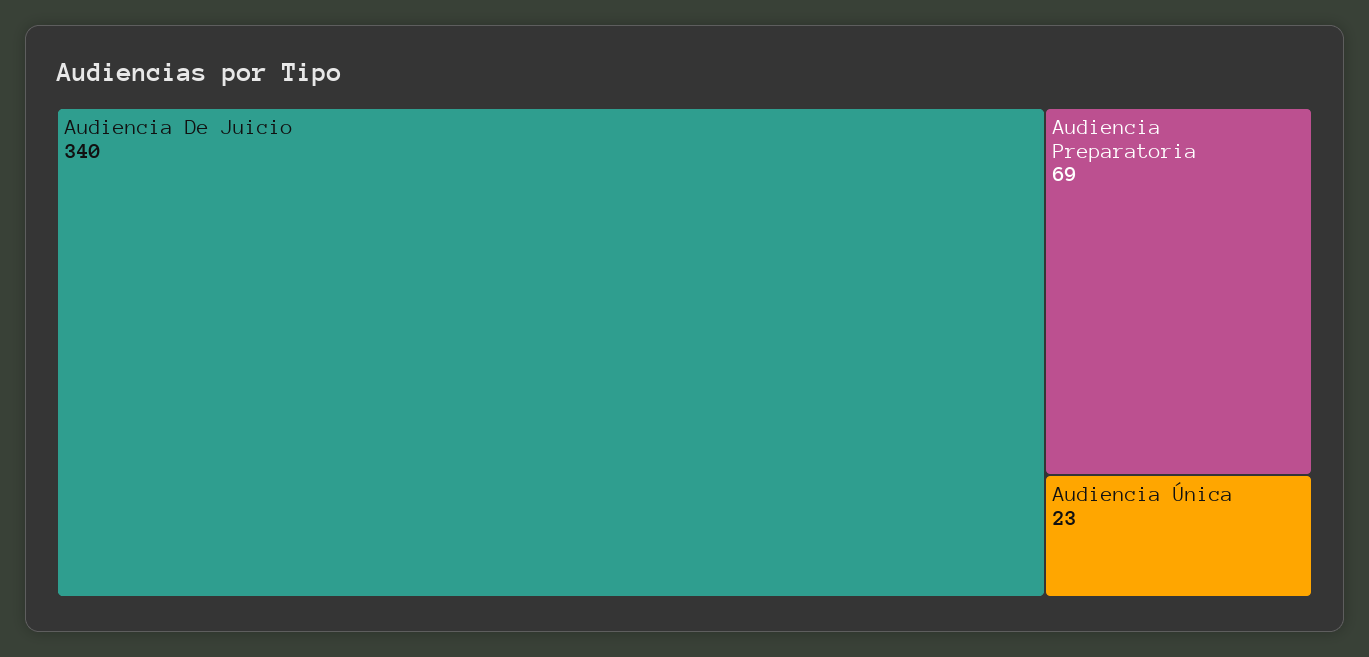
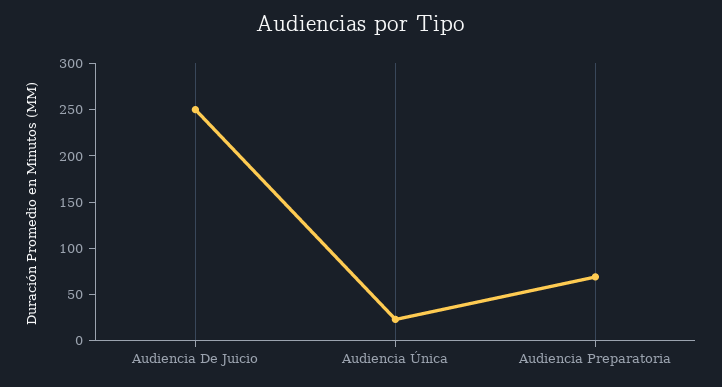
Audiencia De Juicio: 340 -> 250

